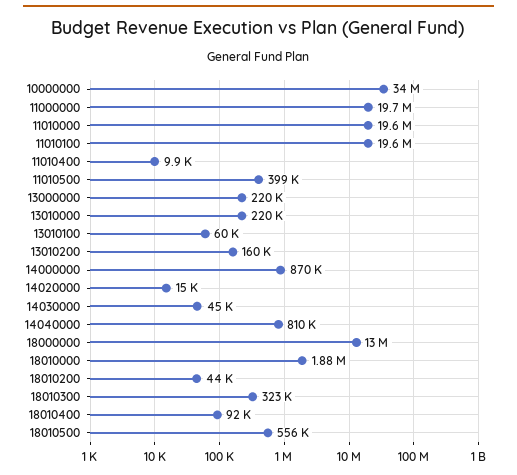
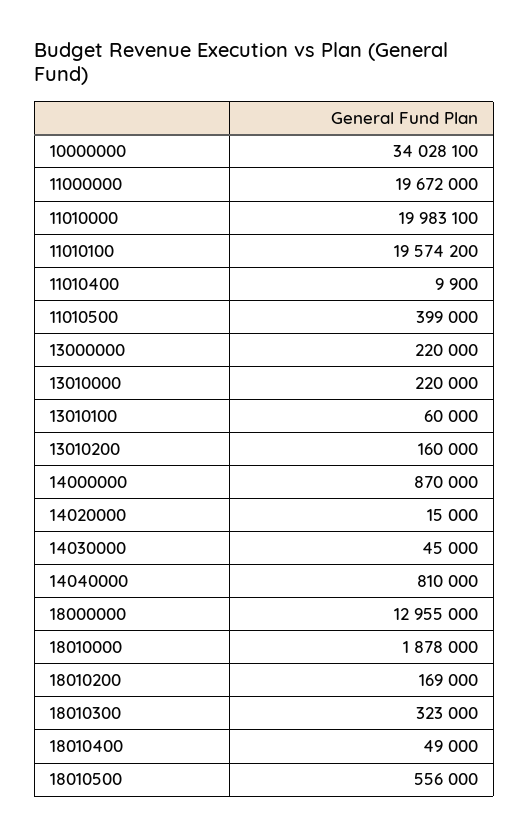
11010000: 19600000 -> 19983100
18010200: 44000 -> 169000
18010400: 92000 -> 49000

